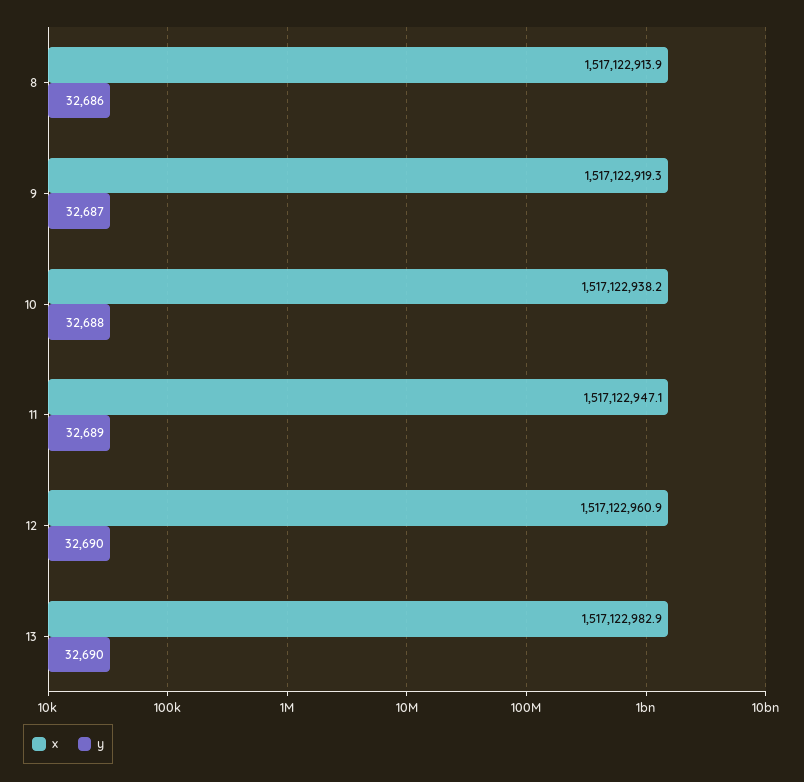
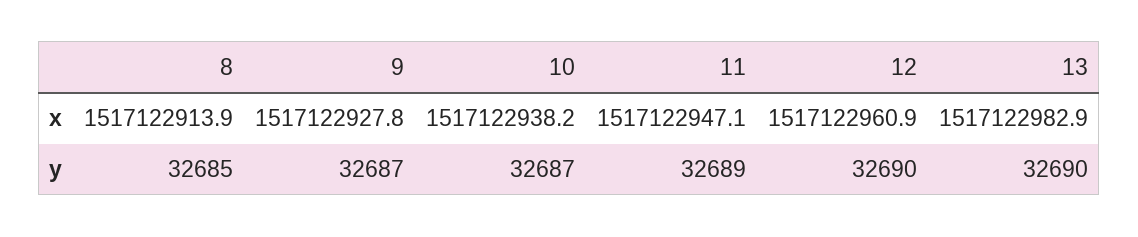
y, 8: 32686 -> 32685
x, 9: 1517122919.3 -> 1517122927.8
y, 10: 32688 -> 32687

